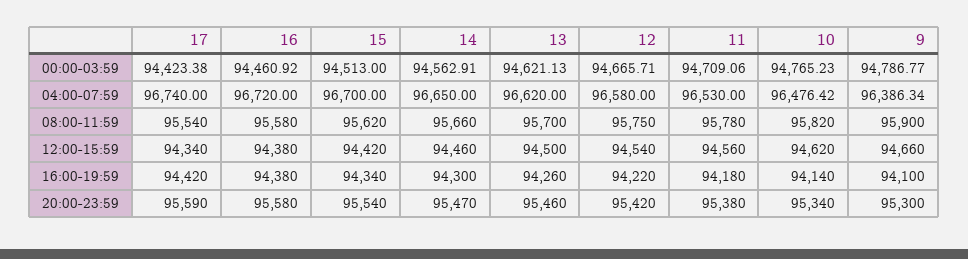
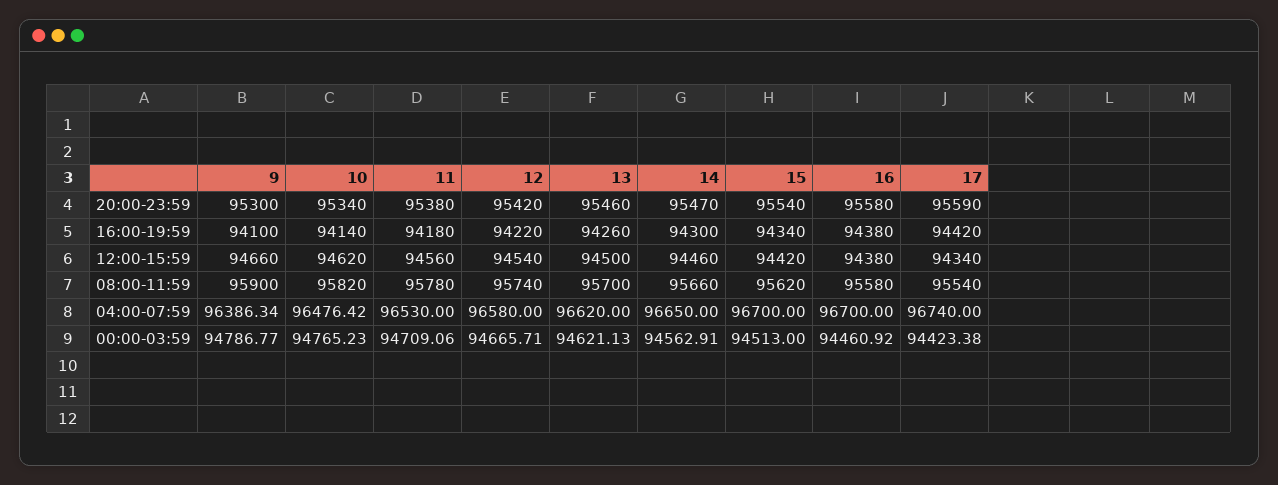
16, 04:00-07:59: 96720 -> 96700
12, 08:00-11:59: 95750 -> 95740

